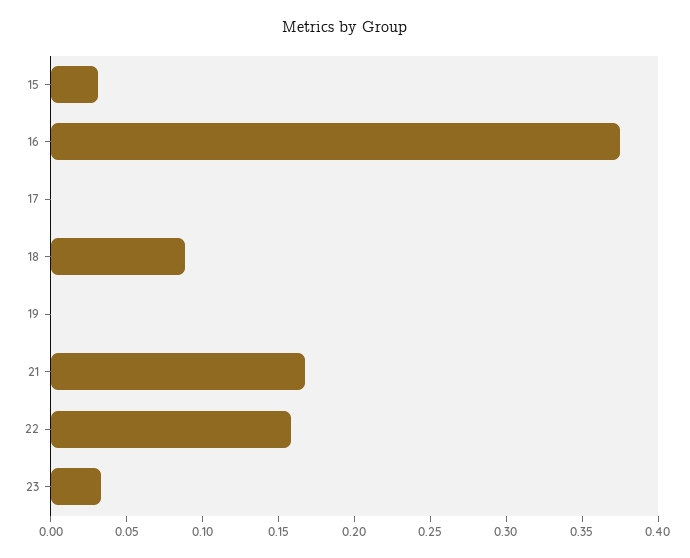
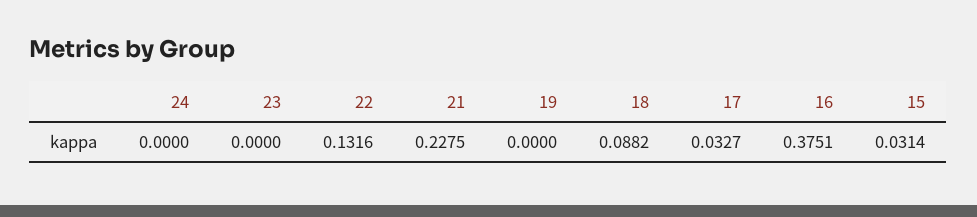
17: 0 -> 0.0327
21: 0.17 -> 0.2275
22: 0.16 -> 0.1316
23: 0.03 -> 0
24: none -> 0

